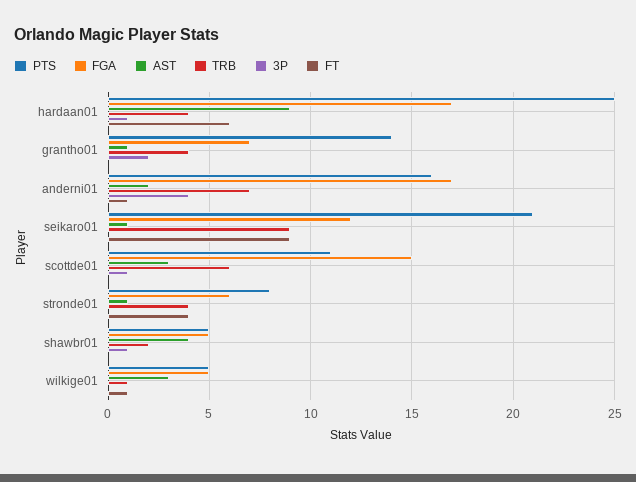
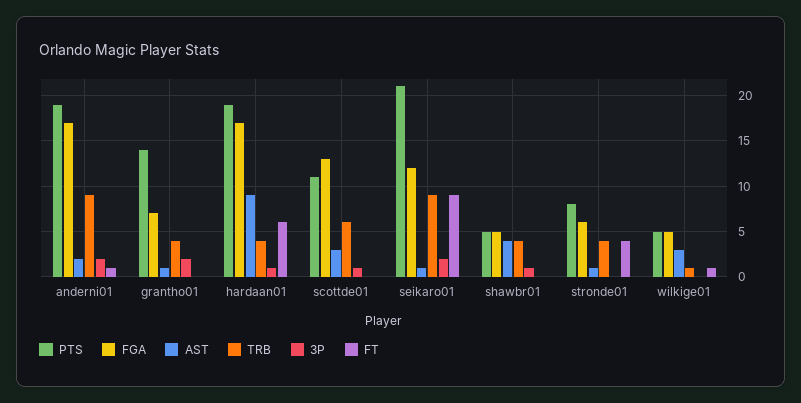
PTS, hardaan01: 25 -> 19
PTS, anderni01: 16 -> 19
TRB, anderni01: 7 -> 9
3P, anderni01: 4 -> 2
3P, seikaro01: 0 -> 2
FGA, scottde01: 15 -> 13
TRB, shawbr01: 2 -> 4

